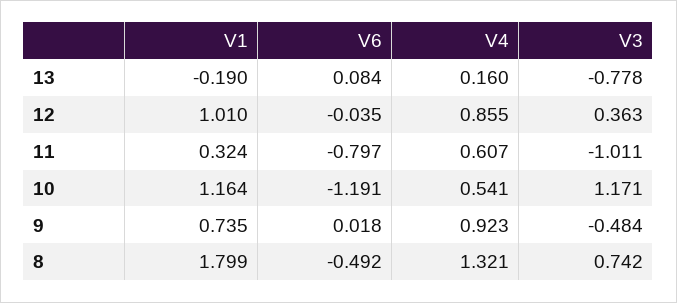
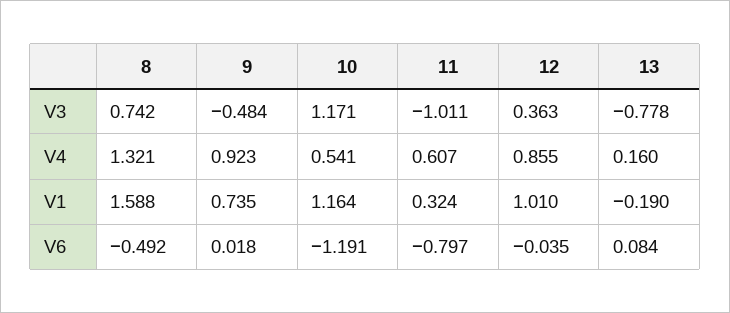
V1, 8: 1.799 -> 1.588

